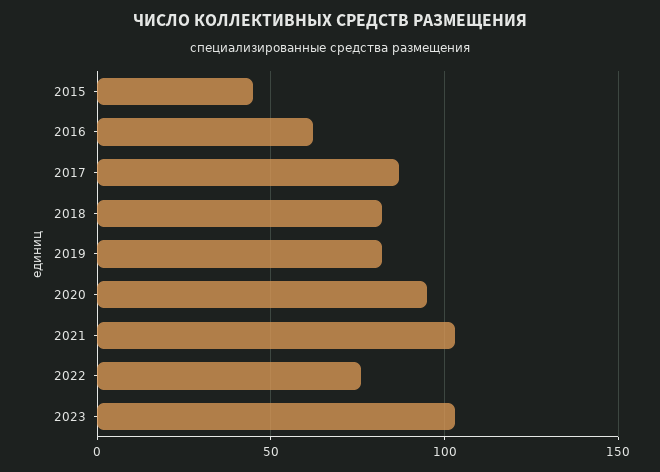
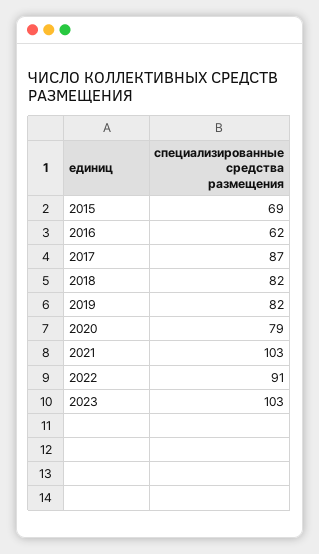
2015: 45 -> 69
2020: 95 -> 79
2022: 75 -> 91

